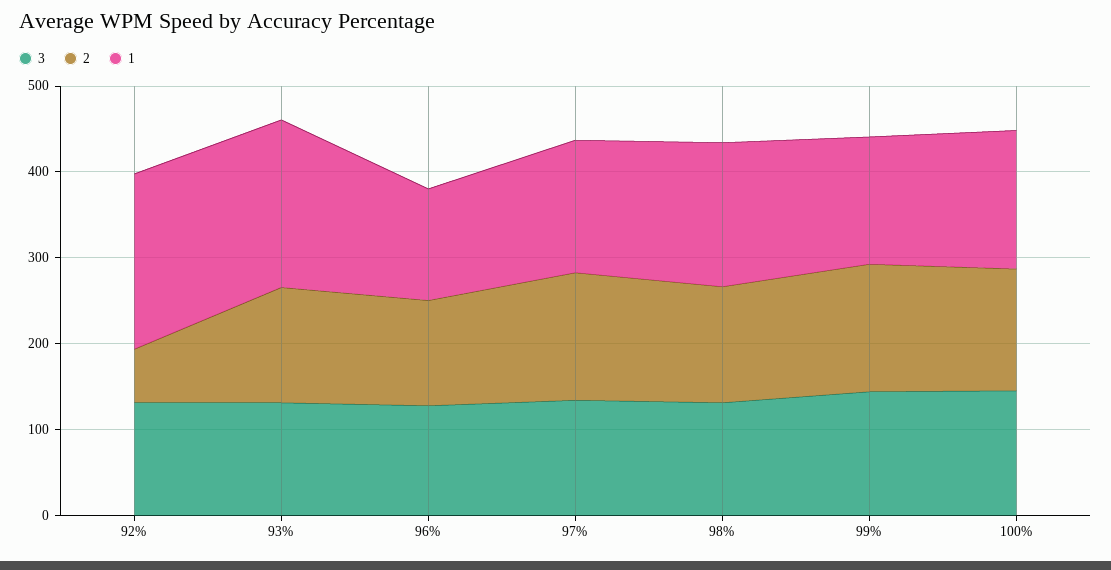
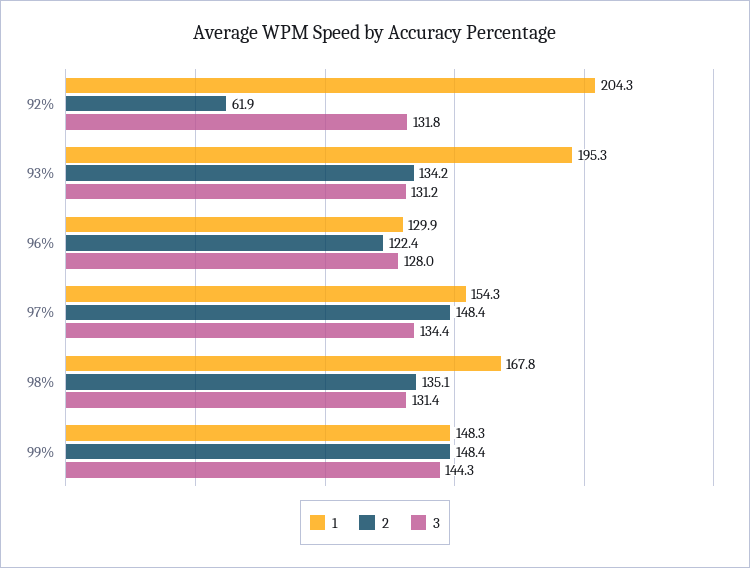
3, 100%: 140 -> none
2, 100%: 140 -> none
1, 100%: 160 -> none

